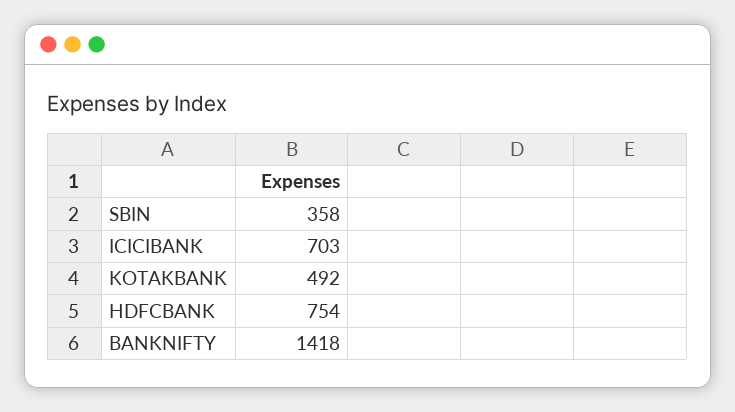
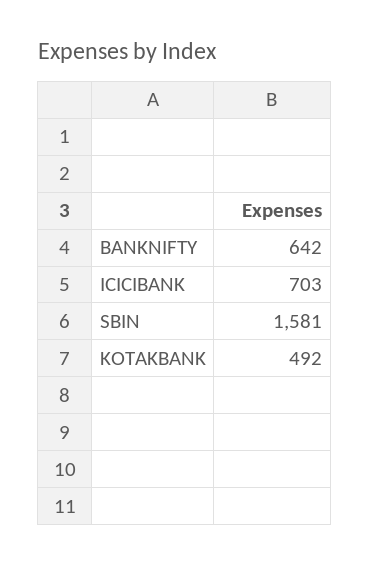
SBIN: 358 -> 1581
HDFCBANK: 754 -> none
BANKNIFTY: 1418 -> 642

